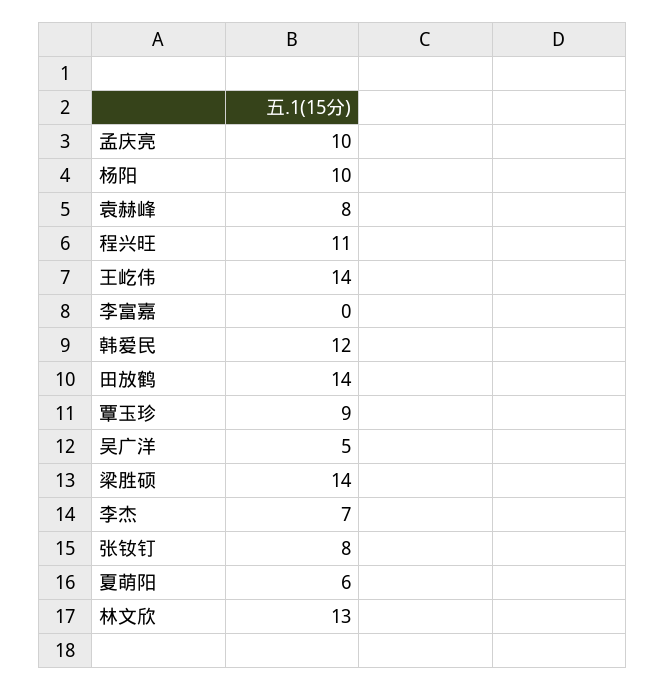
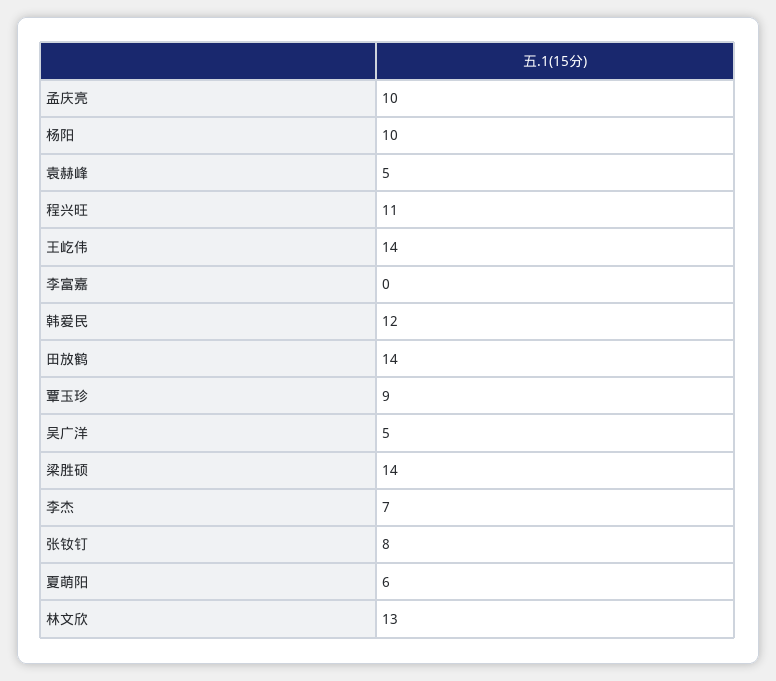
袁赫峰: 8 -> 5

